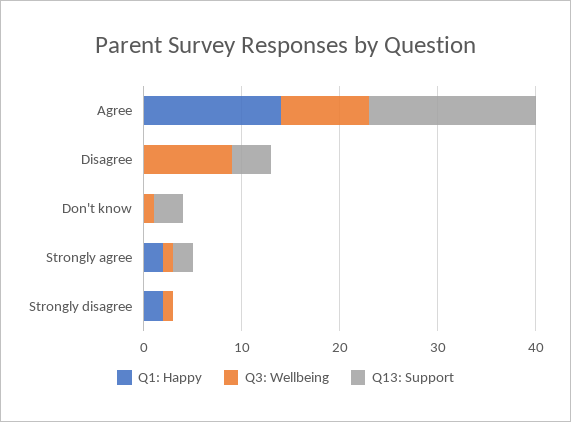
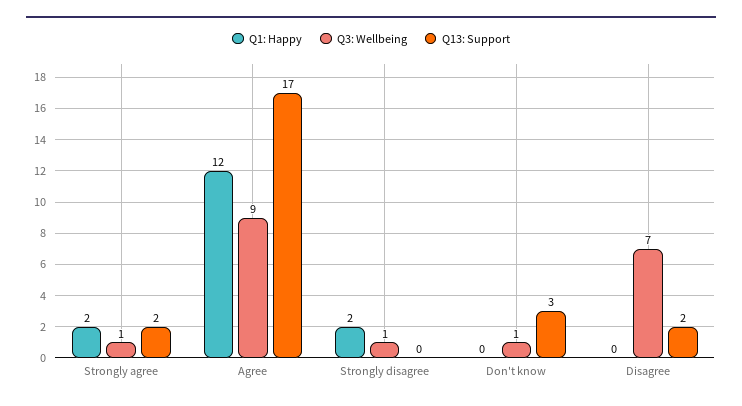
Q1: Happy, Agree: 14 -> 12
Q3: Wellbeing, Disagree: 9 -> 7
Q13: Support, Disagree: 4 -> 2

